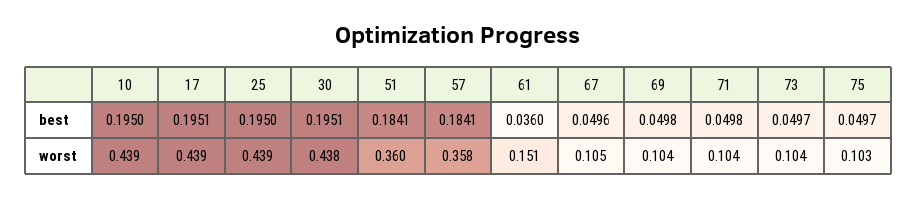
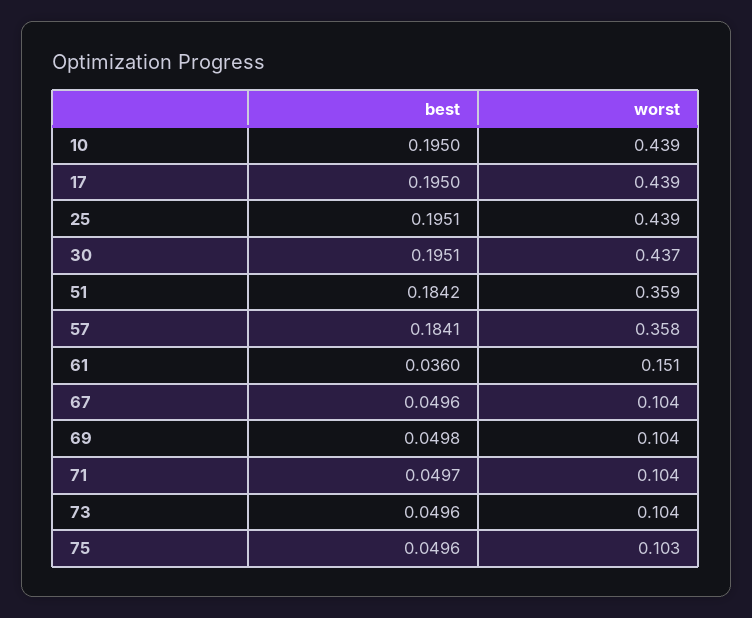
17, best: 0.1951 -> 0.195
25, best: 0.195 -> 0.1951
51, best: 0.1841 -> 0.1842
71, best: 0.0498 -> 0.0497
73, best: 0.0497 -> 0.0496
75, best: 0.0497 -> 0.0496
30, worst: 0.438 -> 0.437
51, worst: 0.36 -> 0.359
67, worst: 0.105 -> 0.104

